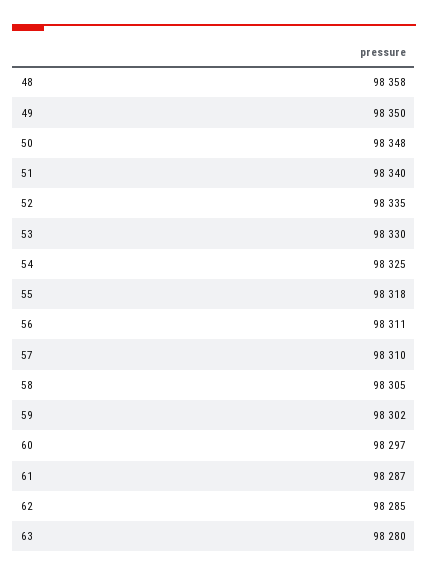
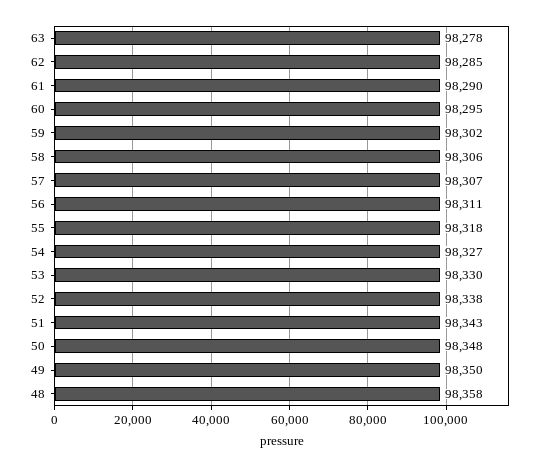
51: 98340 -> 98343
52: 98335 -> 98338
54: 98325 -> 98327
57: 98310 -> 98307
58: 98305 -> 98306
60: 98297 -> 98295
61: 98287 -> 98290
63: 98280 -> 98278

